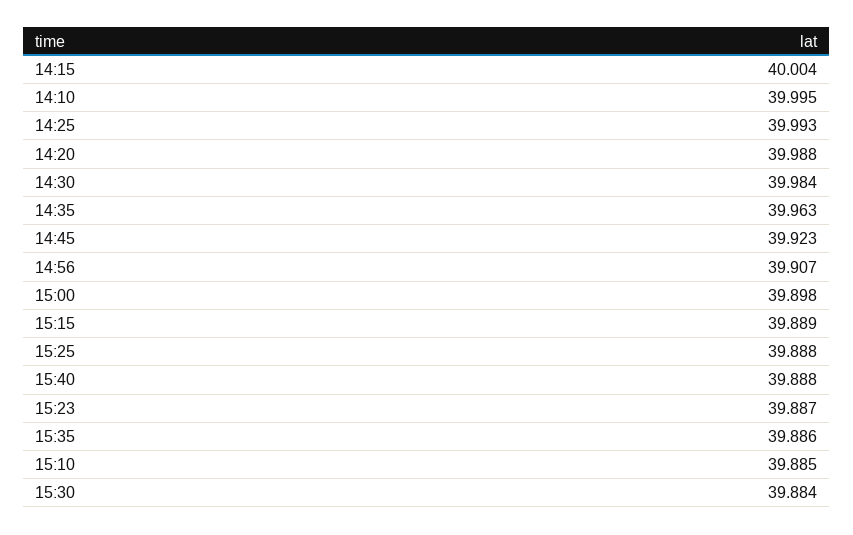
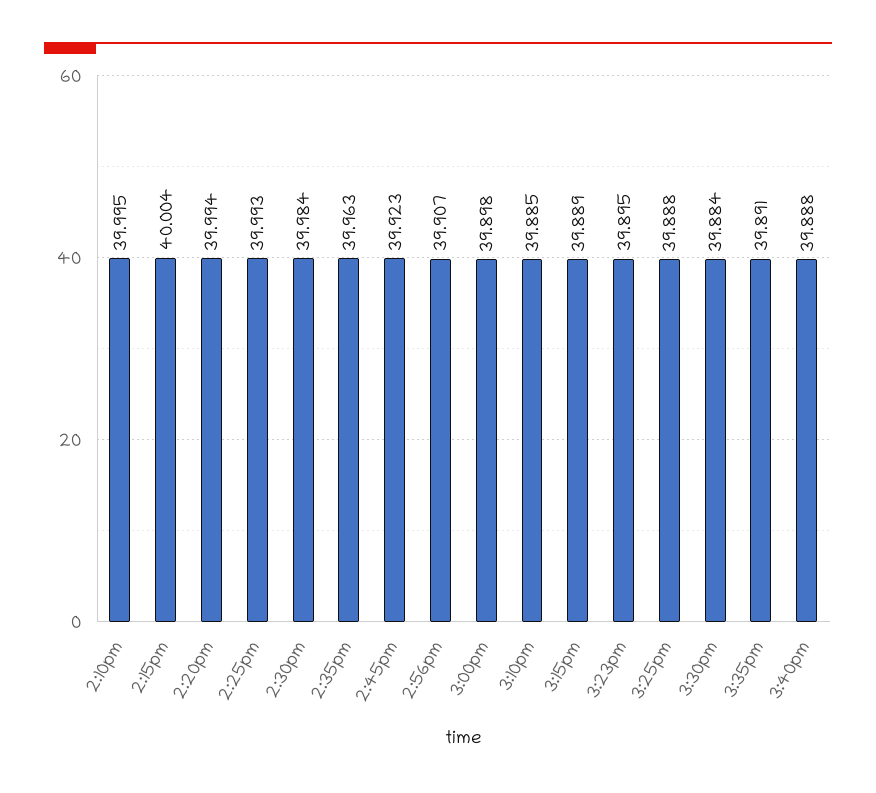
14:20: 39.988 -> 39.994
15:23: 39.887 -> 39.895
15:35: 39.886 -> 39.891

